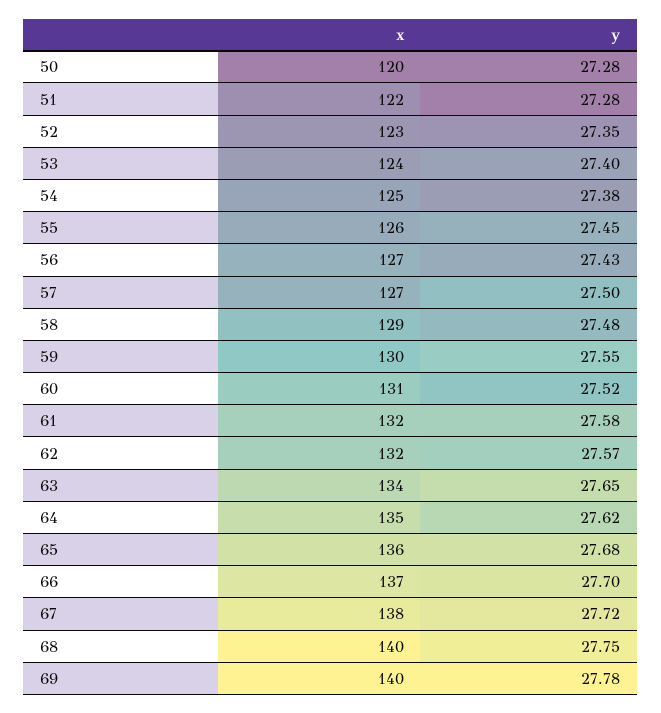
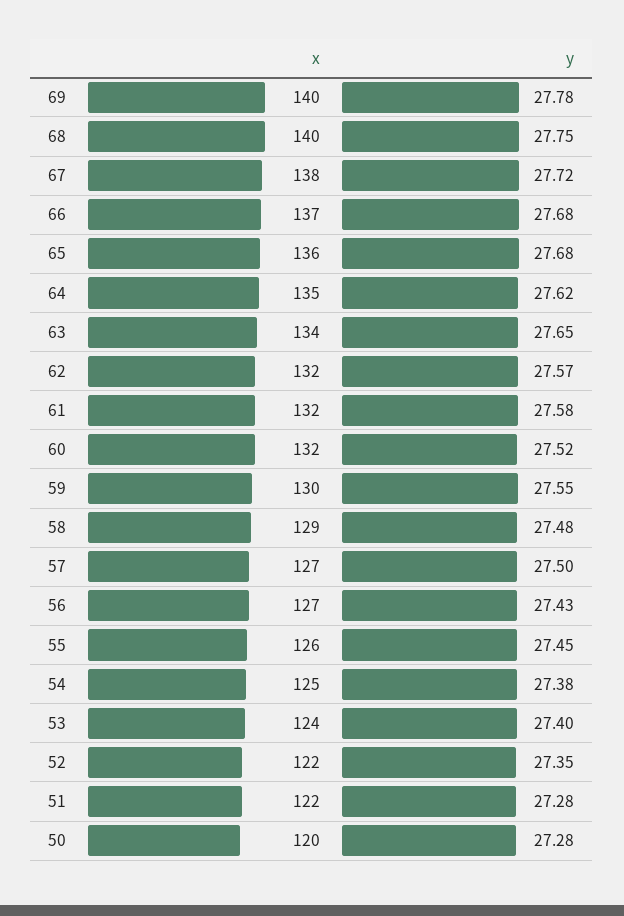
x, 52: 123 -> 122
x, 60: 131 -> 132
y, 66: 27.7 -> 27.68

